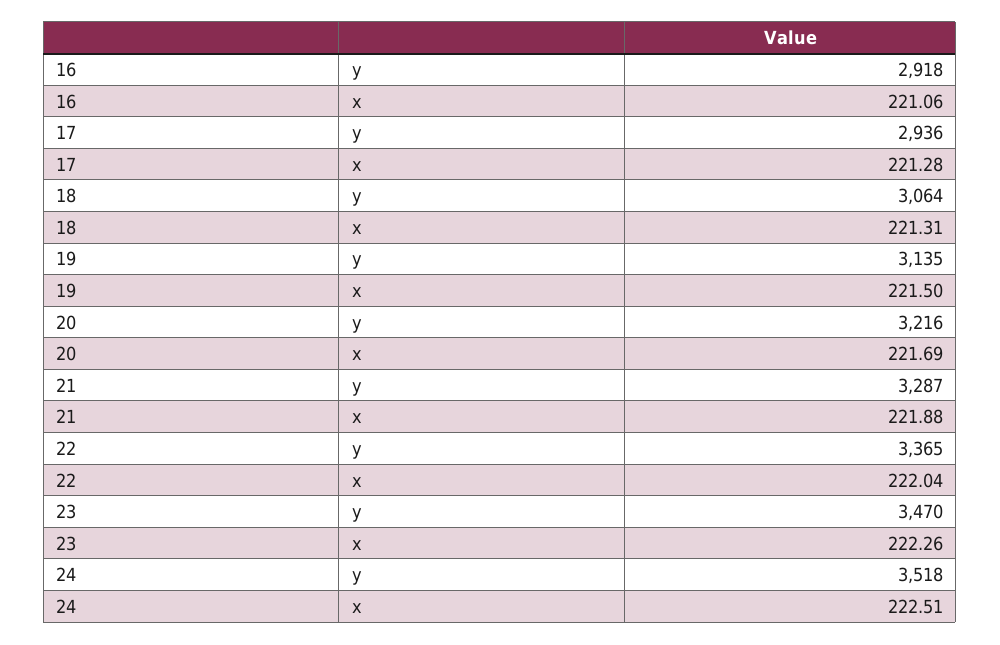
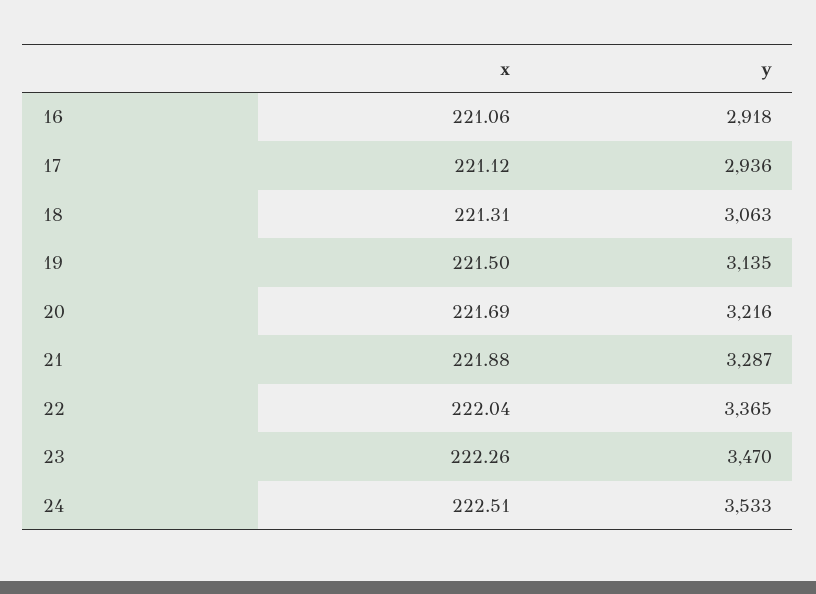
17, x: 221.28 -> 221.12
18, y: 3064 -> 3063
24, y: 3518 -> 3533

